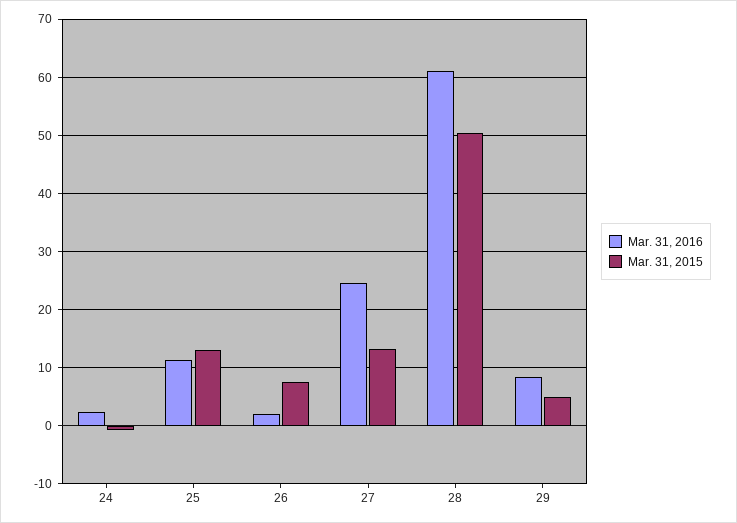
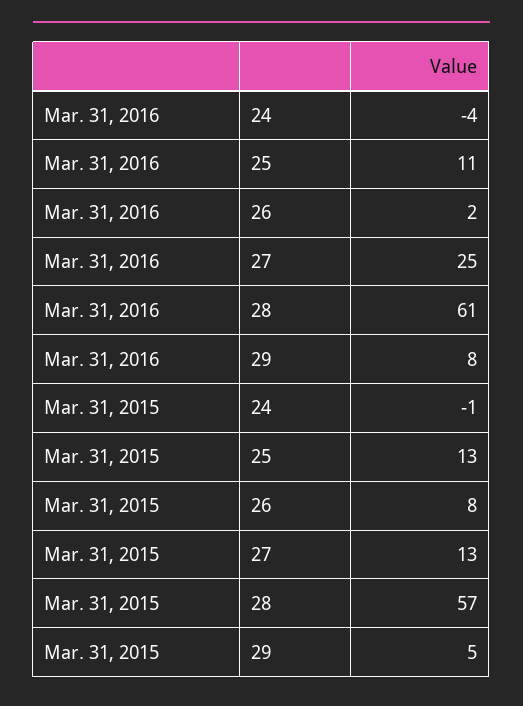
Mar. 31, 2016, 24: 2 -> -4
Mar. 31, 2015, 28: 50 -> 57

